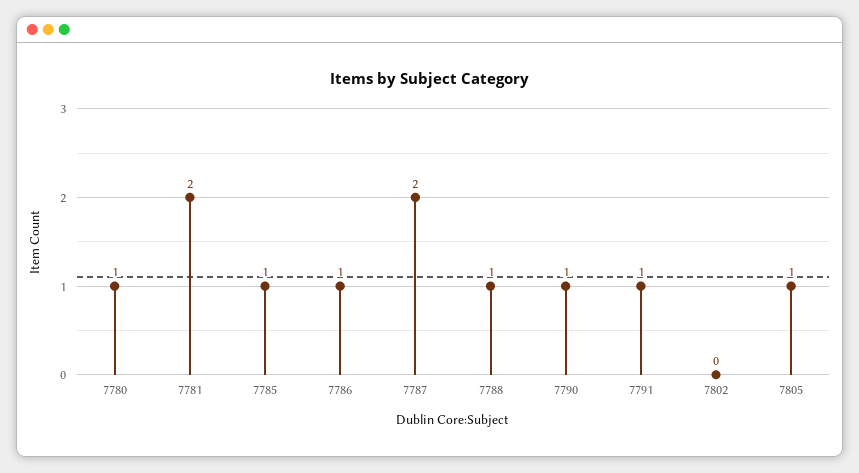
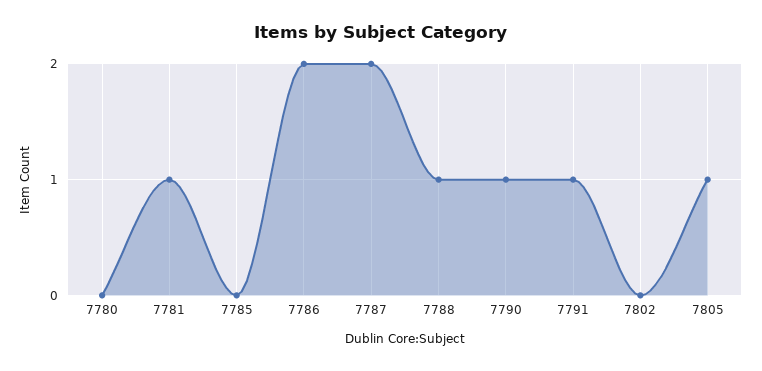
7780: 1 -> 0
7781: 2 -> 1
7785: 1 -> 0
7786: 1 -> 2

